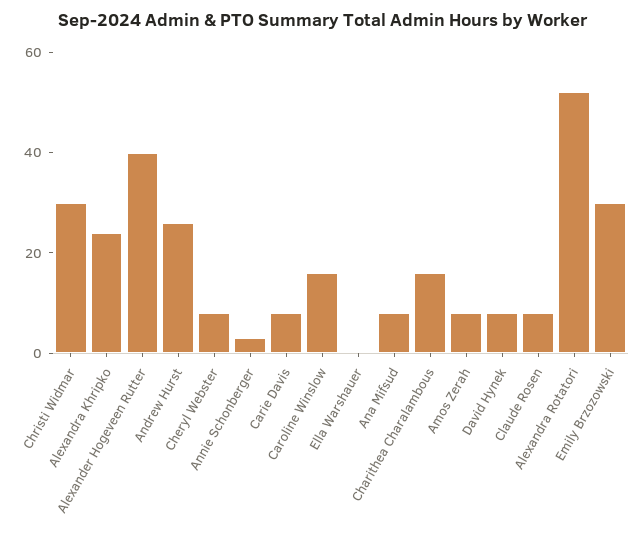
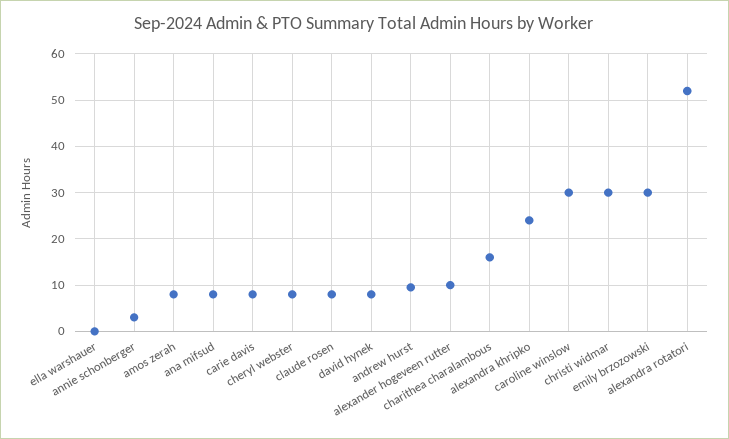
Alexander Hogeveen Rutter: 40 -> 10
Andrew Hurst: 25 -> 10
Caroline Winslow: 15 -> 30

